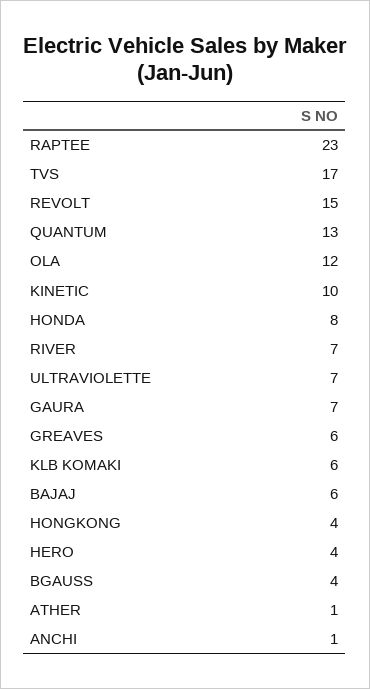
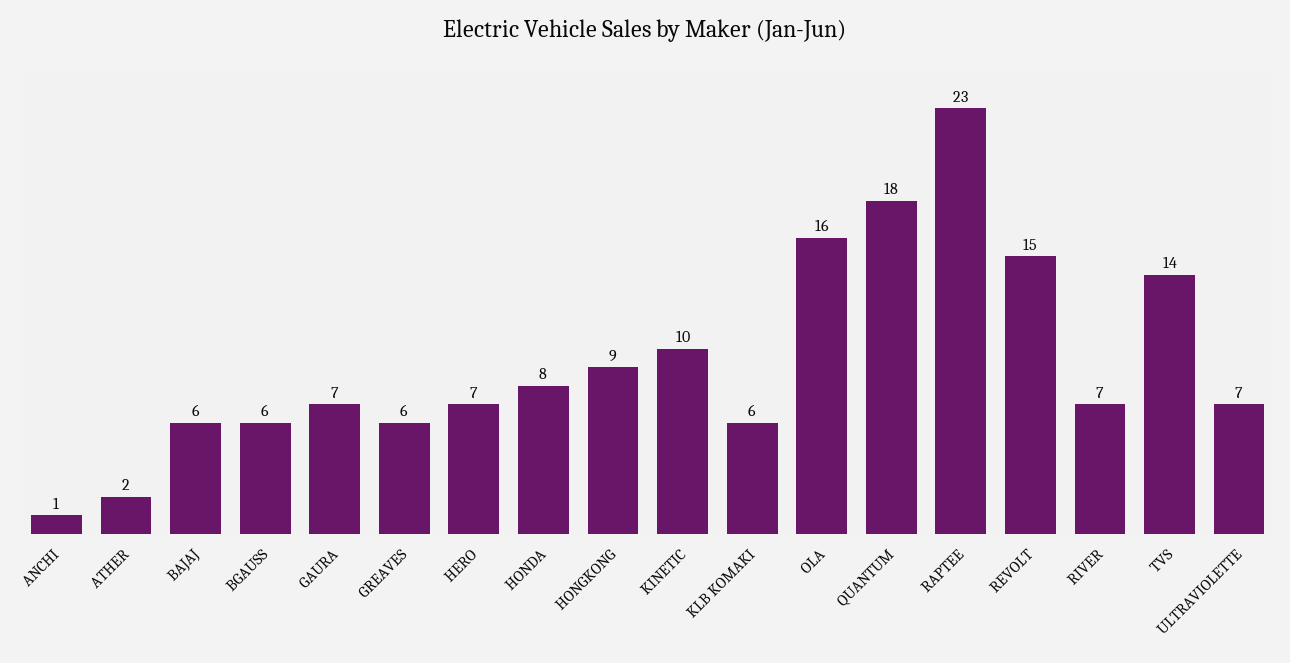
TVS: 17 -> 14
QUANTUM: 13 -> 18
OLA: 12 -> 16
HONGKONG: 4 -> 9
HERO: 4 -> 7
BGAUSS: 4 -> 6
ATHER: 1 -> 2

